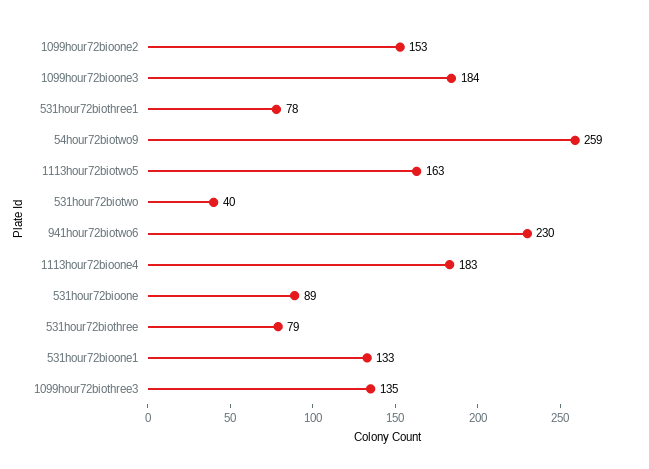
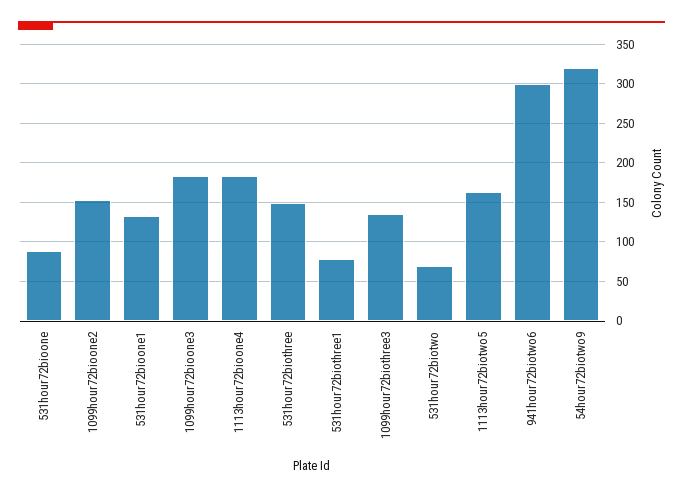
54hour72biotwo9: 259 -> 320
531hour72biotwo: 40 -> 70
941hour72biotwo6: 230 -> 300
531hour72biothree: 79 -> 150

